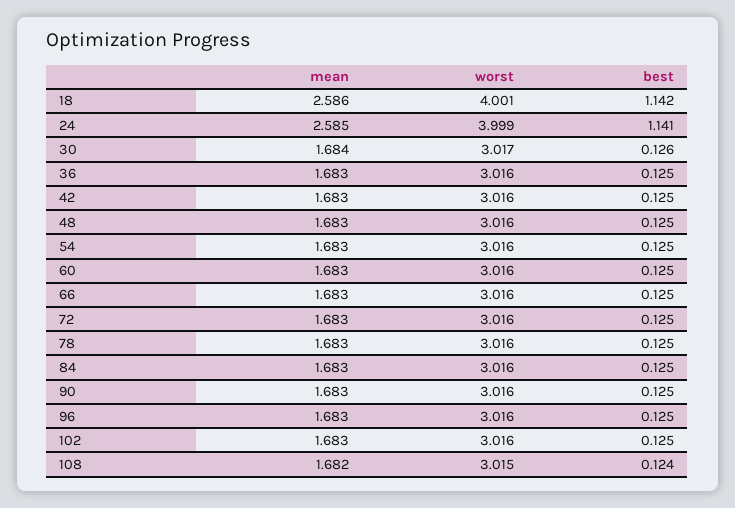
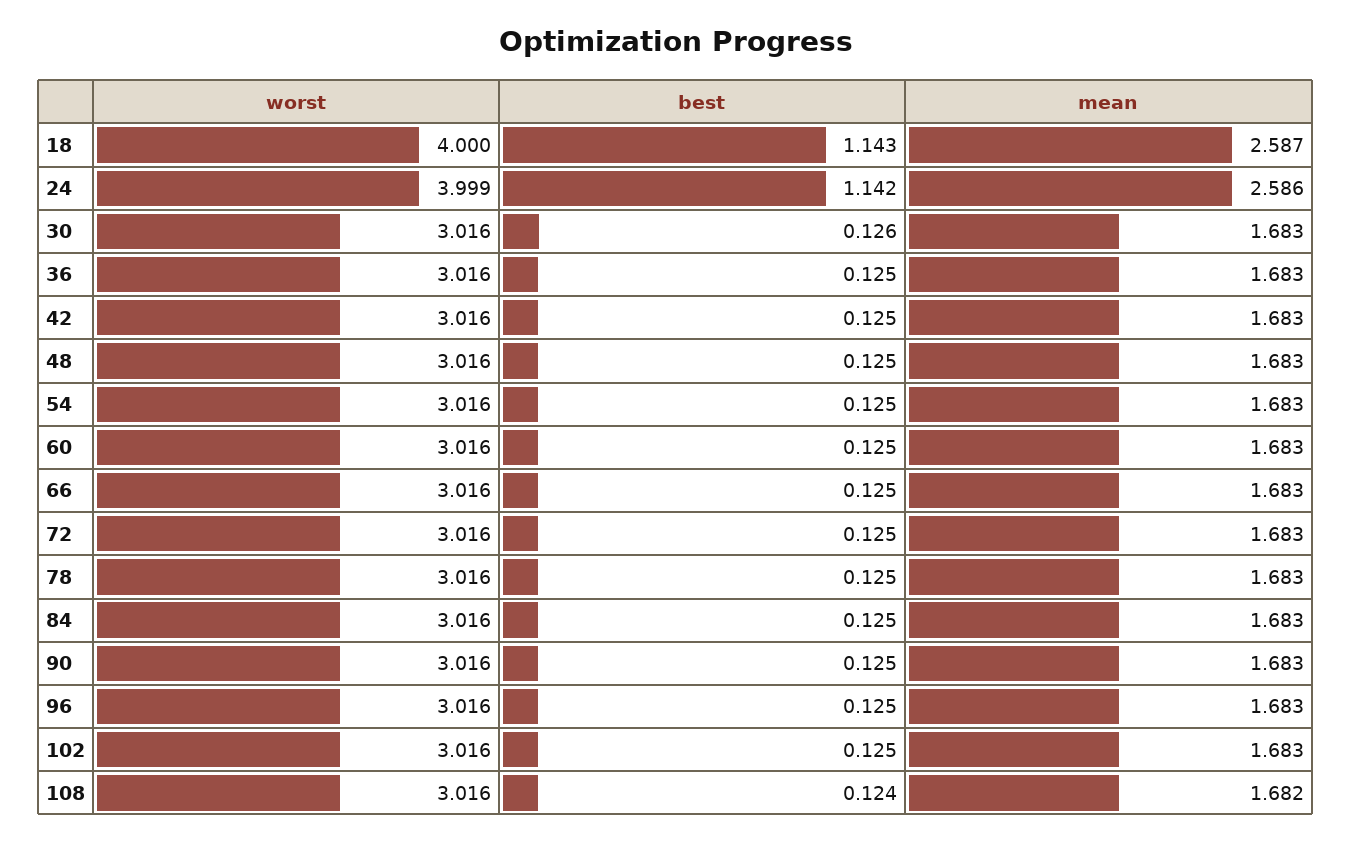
mean, 18: 2.586 -> 2.587
worst, 18: 4.001 -> 4
best, 18: 1.142 -> 1.143
mean, 24: 2.585 -> 2.586
best, 24: 1.141 -> 1.142
mean, 30: 1.684 -> 1.683
worst, 30: 3.017 -> 3.016
worst, 108: 3.015 -> 3.016

